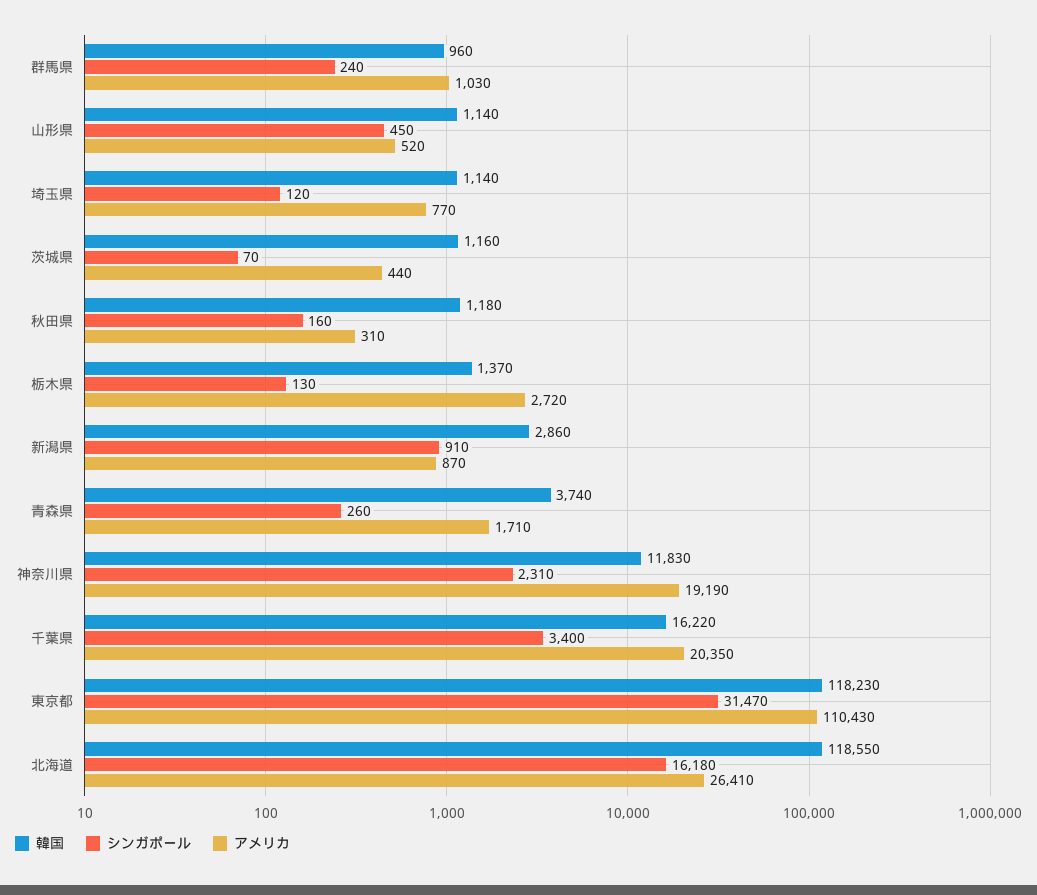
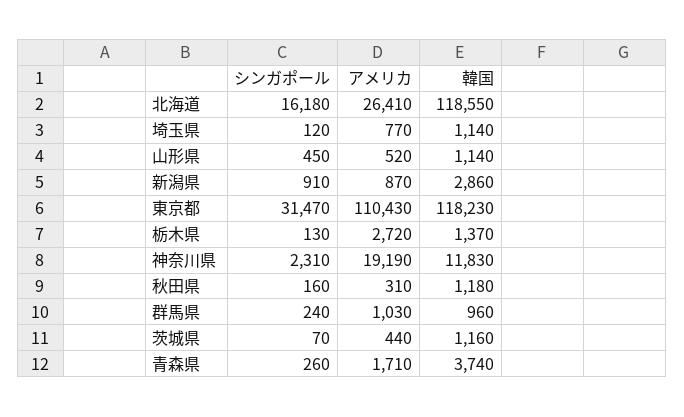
韓国, 千葉県: 16220 -> none
シンガポール, 千葉県: 3400 -> none
アメリカ, 千葉県: 20350 -> none

